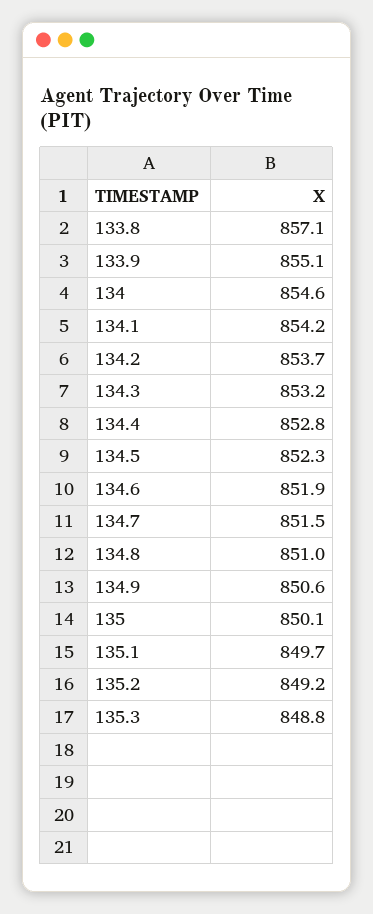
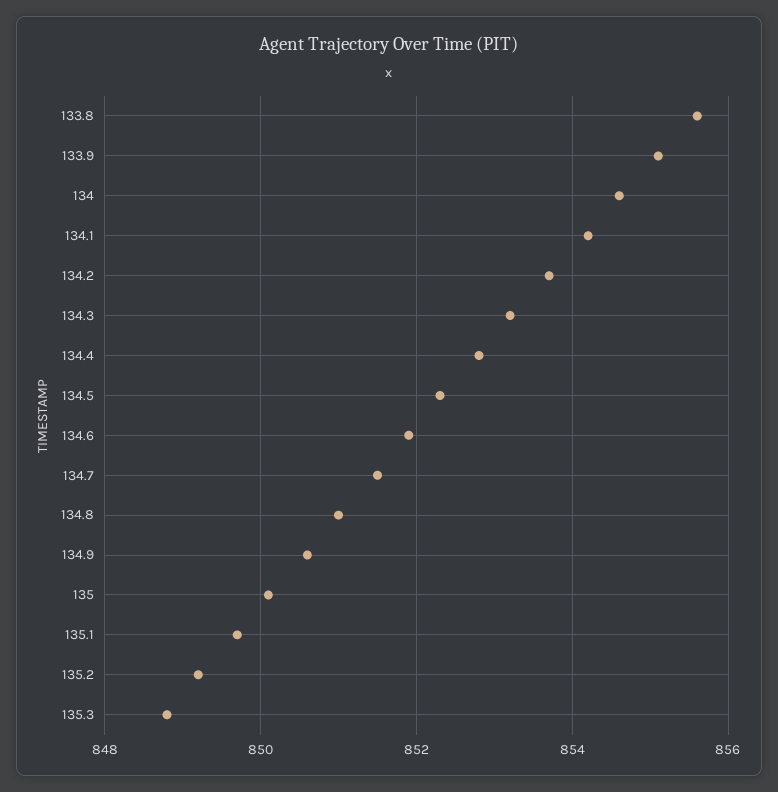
133.8: 857.1 -> 855.5

